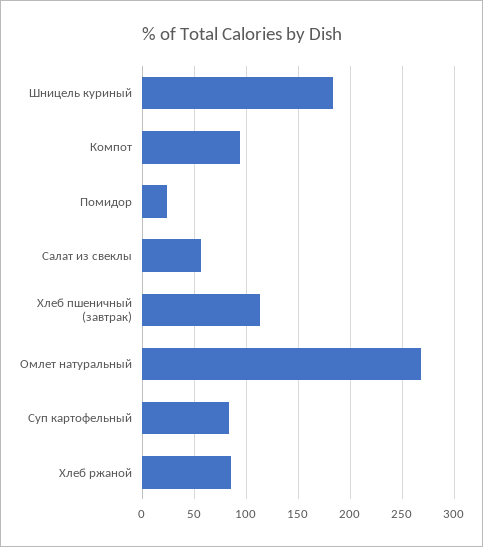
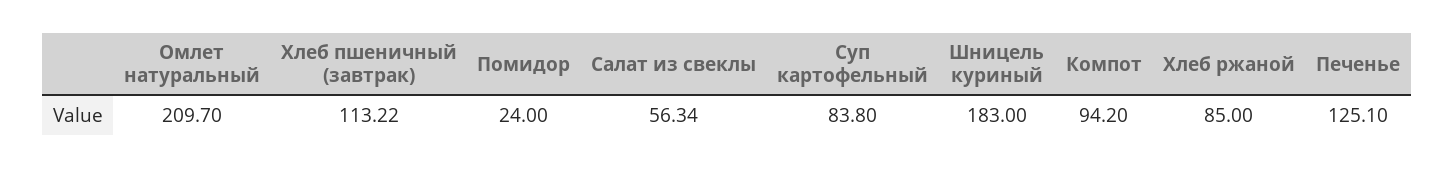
Омлет натуральный: 270 -> 209.7
Печенье: none -> 125.1

